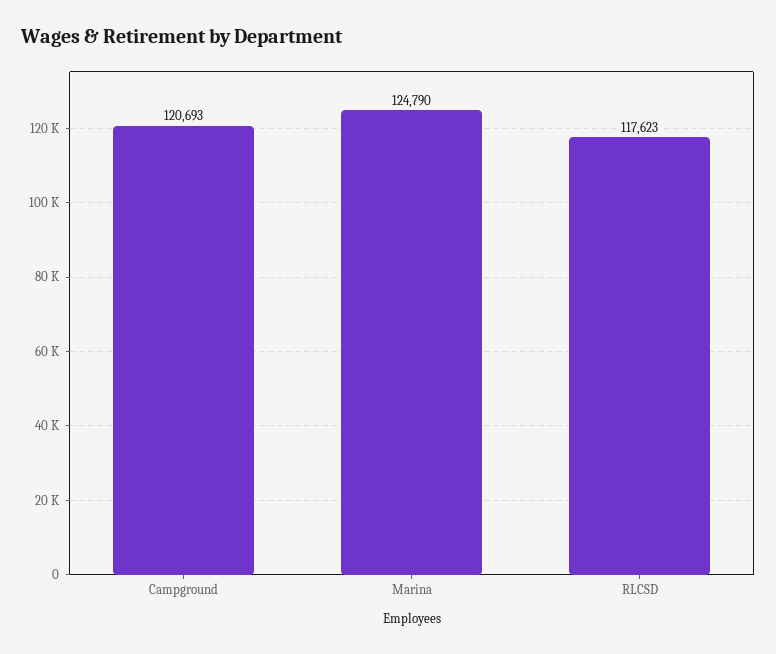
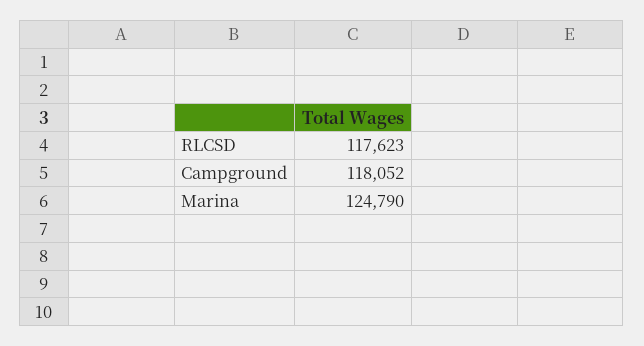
Campground: 120693 -> 118052

